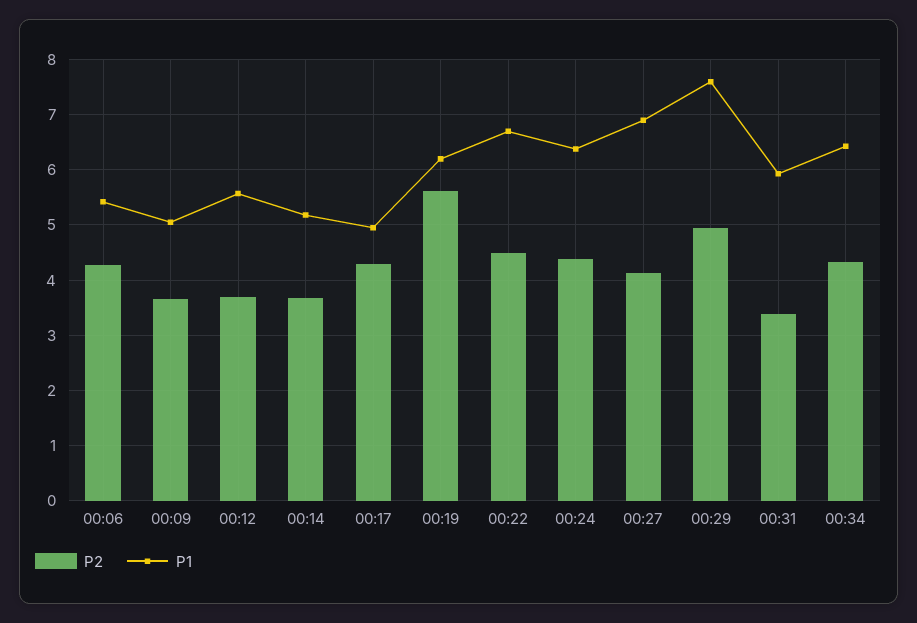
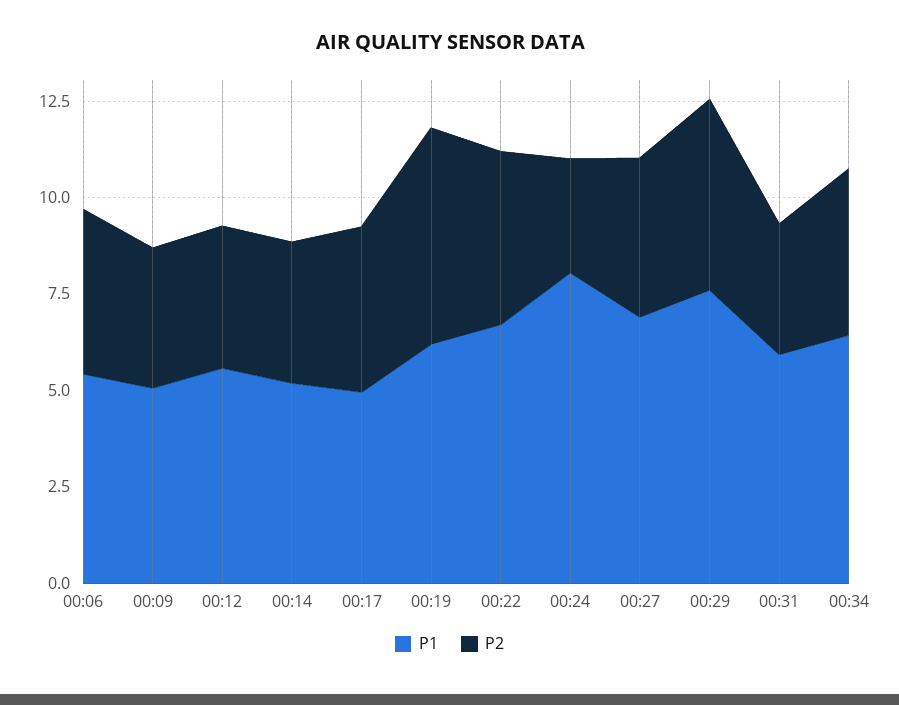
P2, 00:24: 4.4 -> 3
P1, 00:24: 6.4 -> 8

